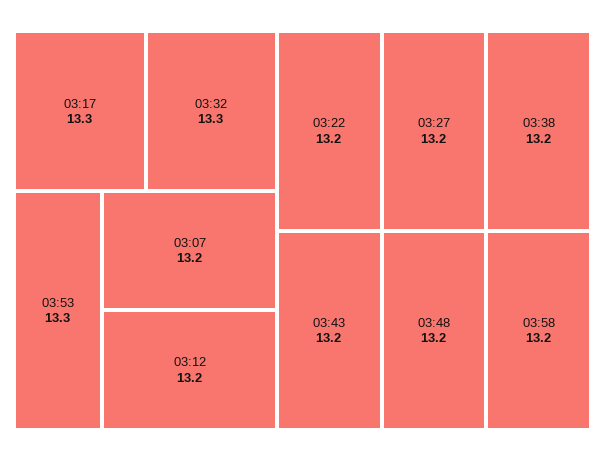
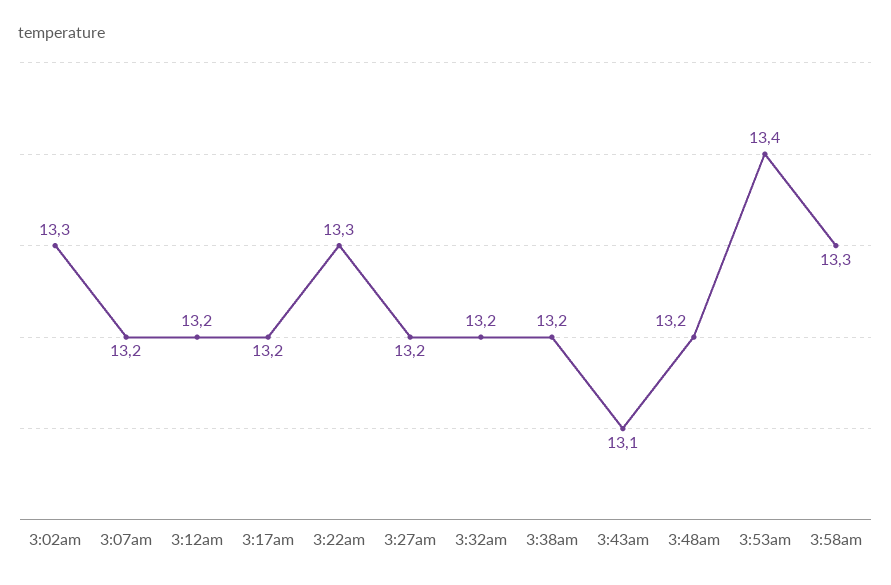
03:17: 13.3 -> 13.2
03:32: 13.3 -> 13.2
03:53: 13.3 -> 13.4
03:22: 13.2 -> 13.3
03:43: 13.2 -> 13.1
03:58: 13.2 -> 13.3
3:02am: none -> 13.3

